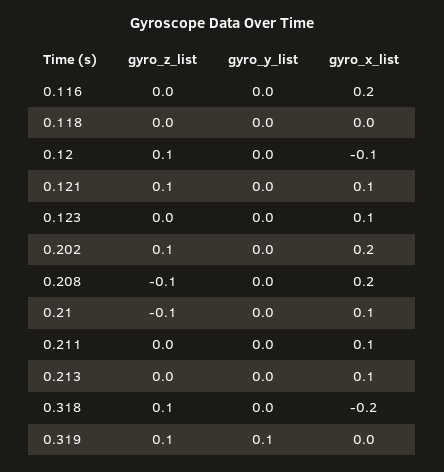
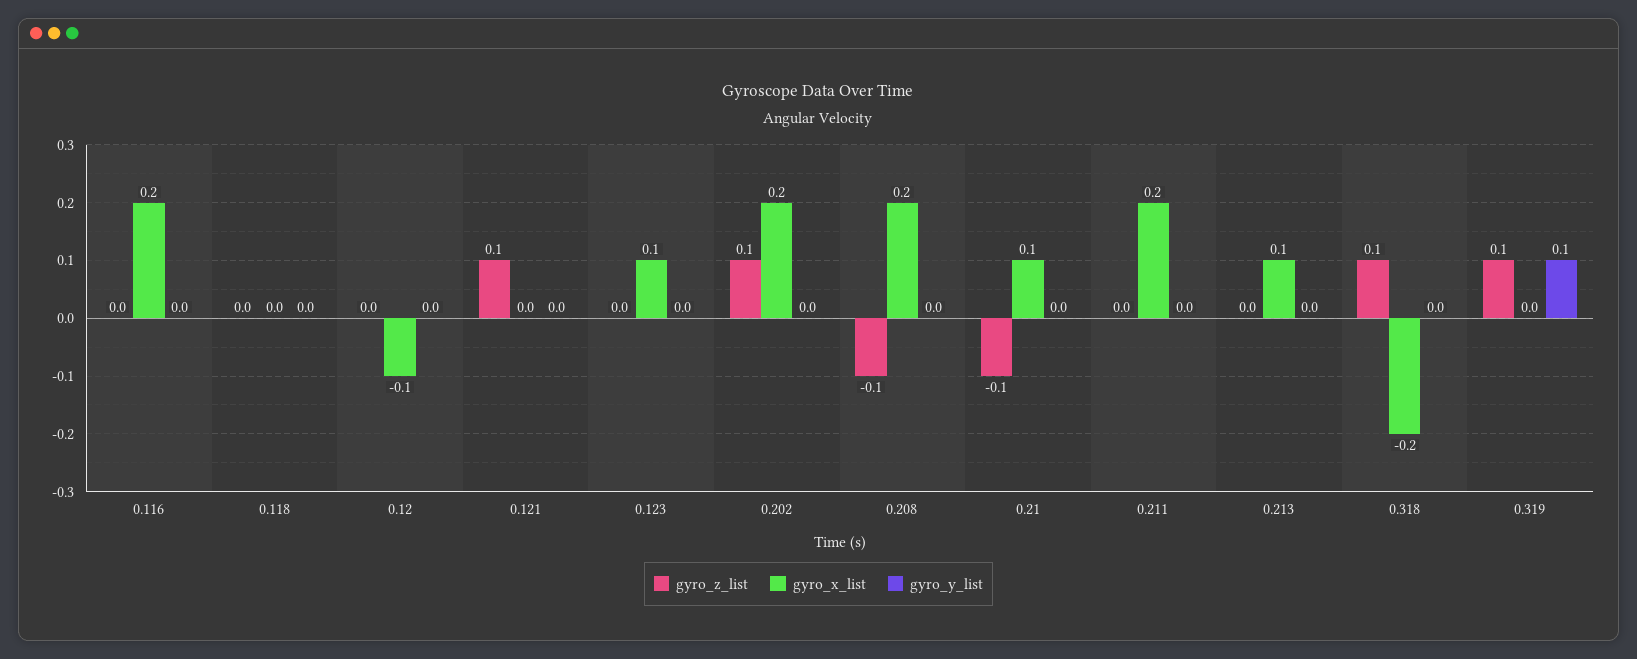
gyro_z_list, 0.12: 0.1 -> 0
gyro_x_list, 0.121: 0.1 -> 0
gyro_x_list, 0.211: 0.1 -> 0.2

